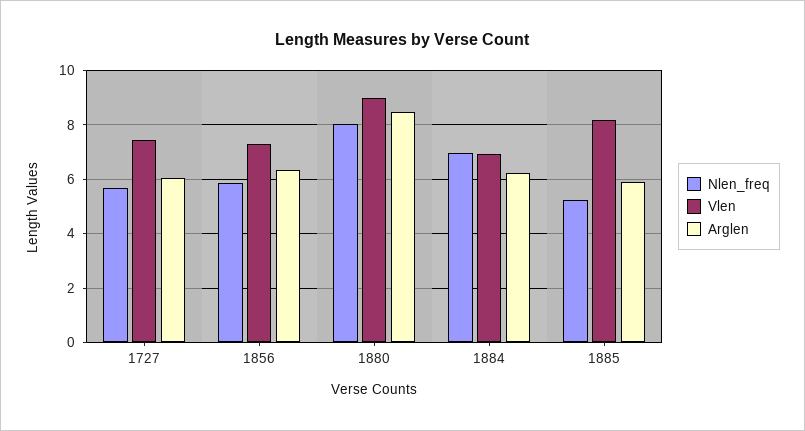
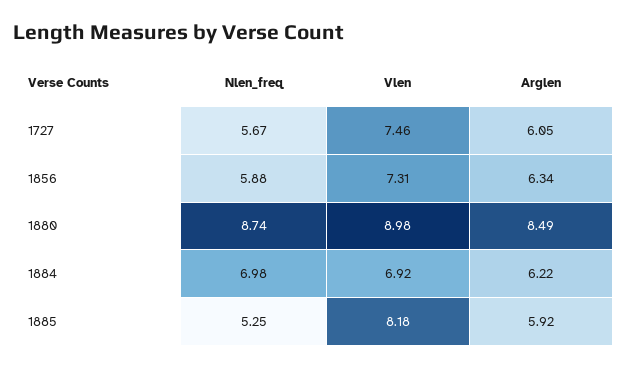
Nlen_freq, 1880: 8 -> 8.74

